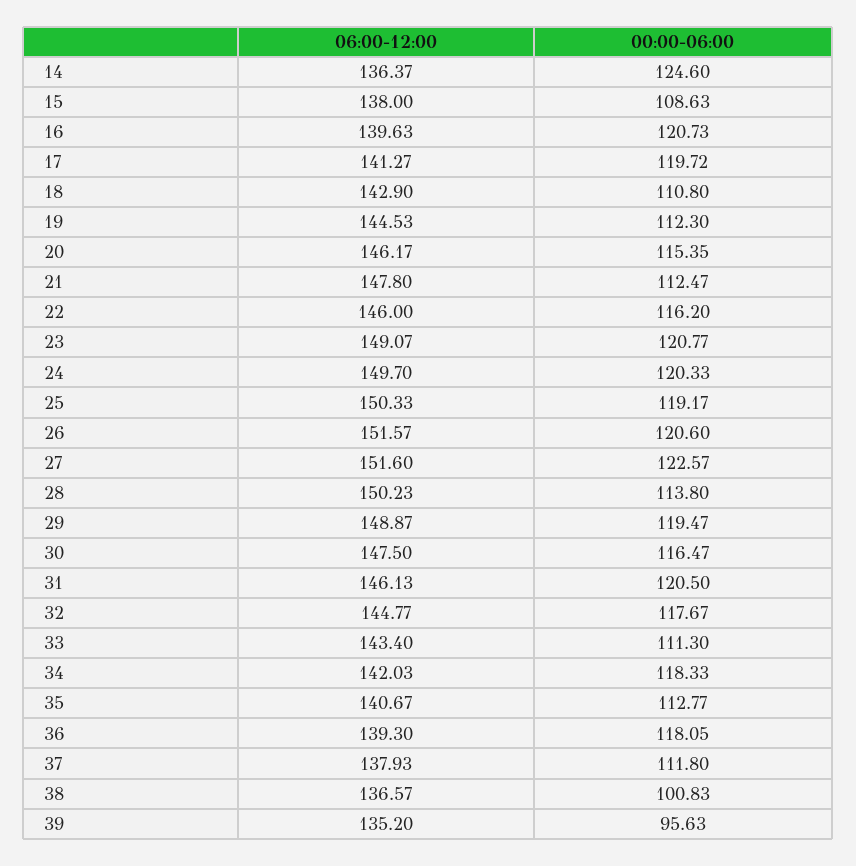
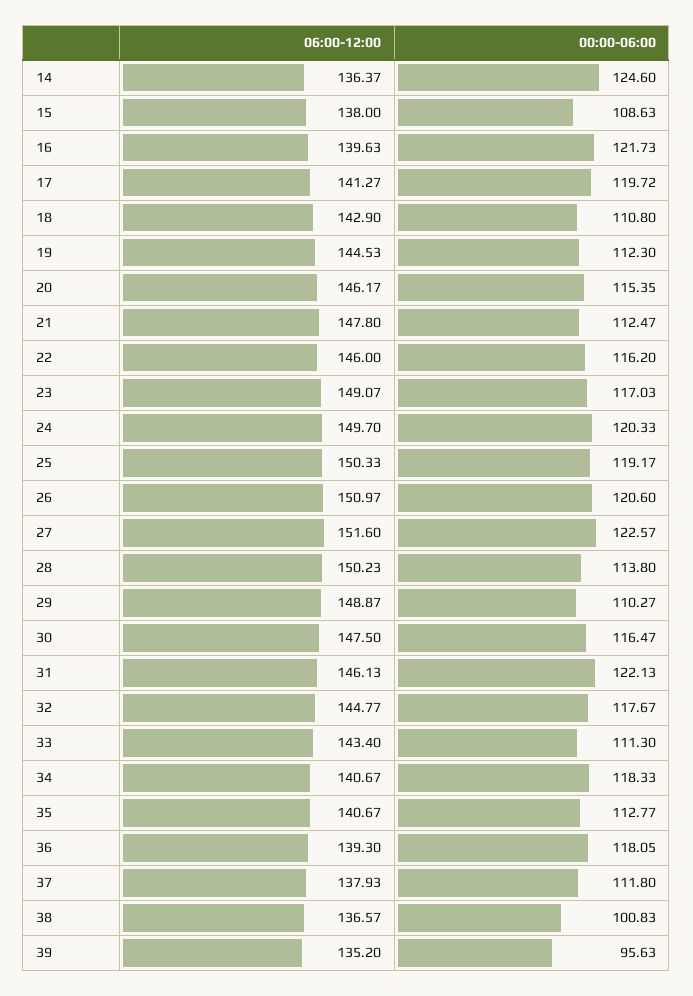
00:00-06:00, 16: 120.73 -> 121.73
00:00-06:00, 23: 120.77 -> 117.03
06:00-12:00, 26: 151.57 -> 150.97
00:00-06:00, 29: 119.47 -> 110.27
00:00-06:00, 31: 120.5 -> 122.13
06:00-12:00, 34: 142.03 -> 140.67

